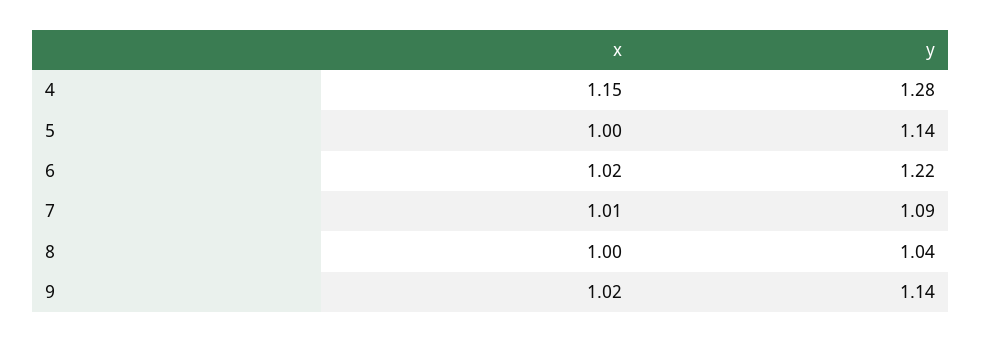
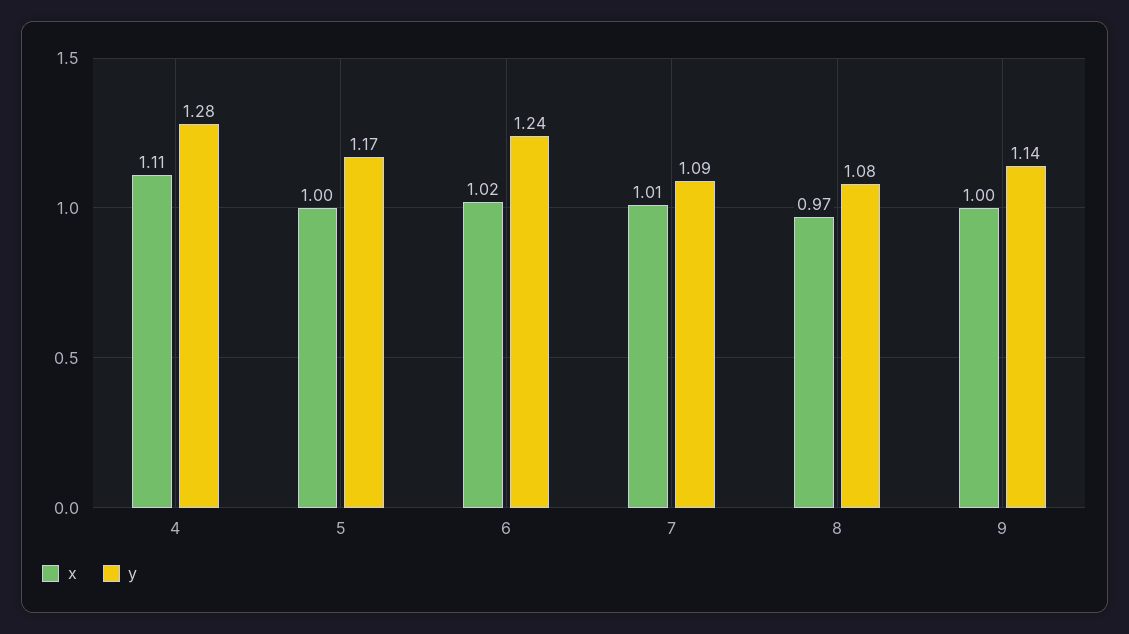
x, 4: 1.15 -> 1.11
y, 5: 1.14 -> 1.17
y, 6: 1.22 -> 1.24
x, 8: 1 -> 0.97
y, 8: 1.04 -> 1.08
x, 9: 1.02 -> 1

